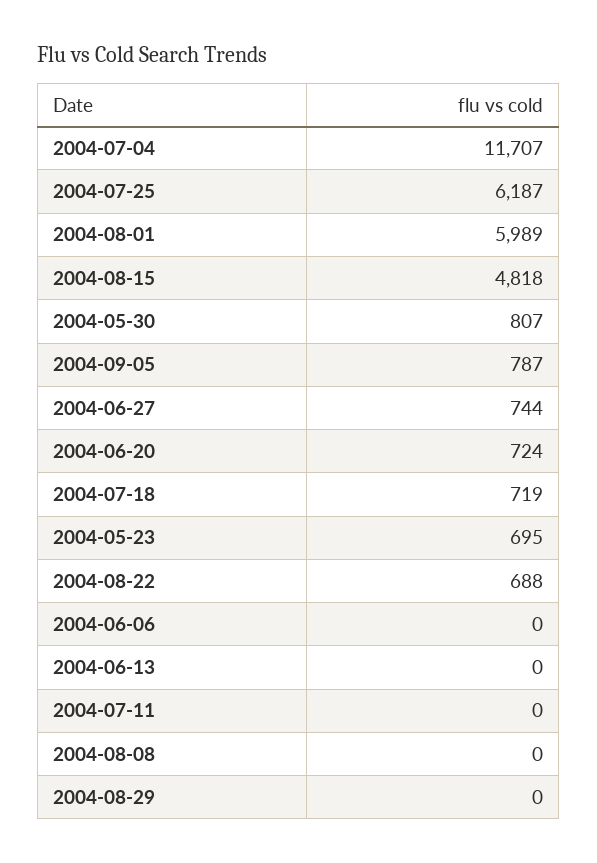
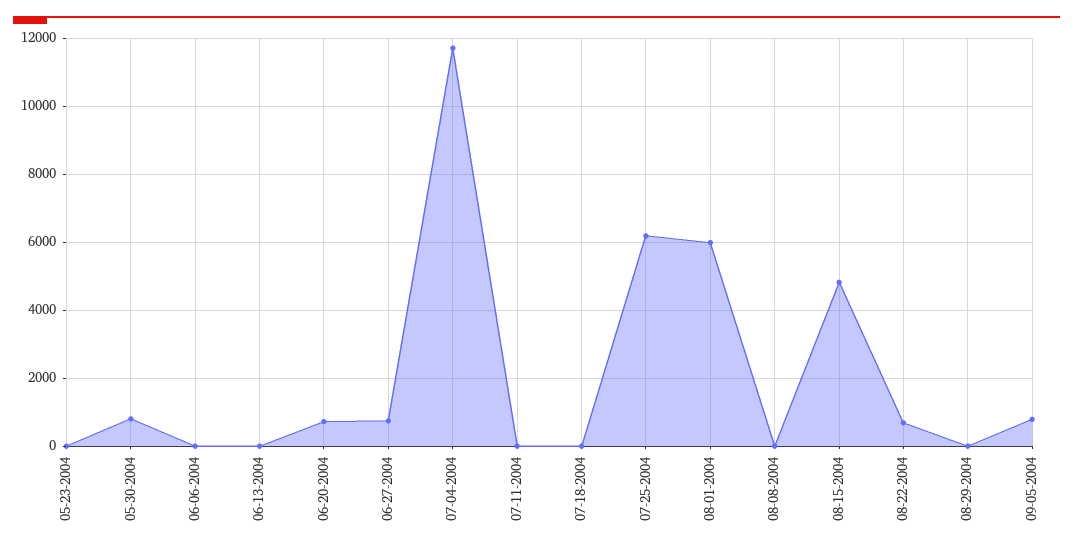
2004-07-18: 719 -> 0
2004-05-23: 695 -> 0

